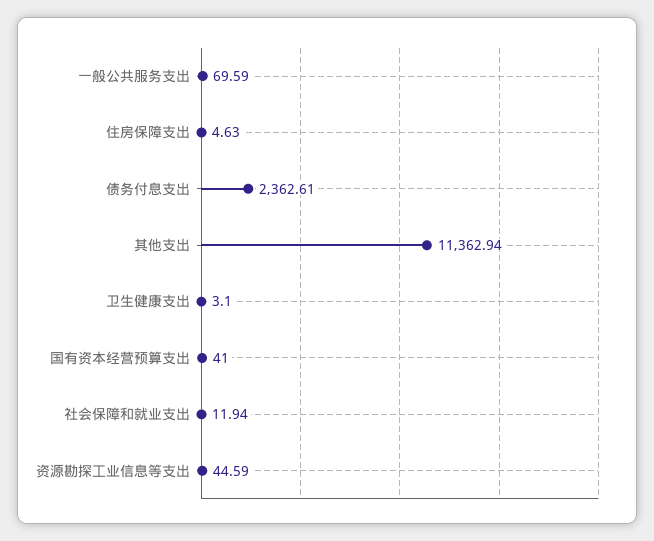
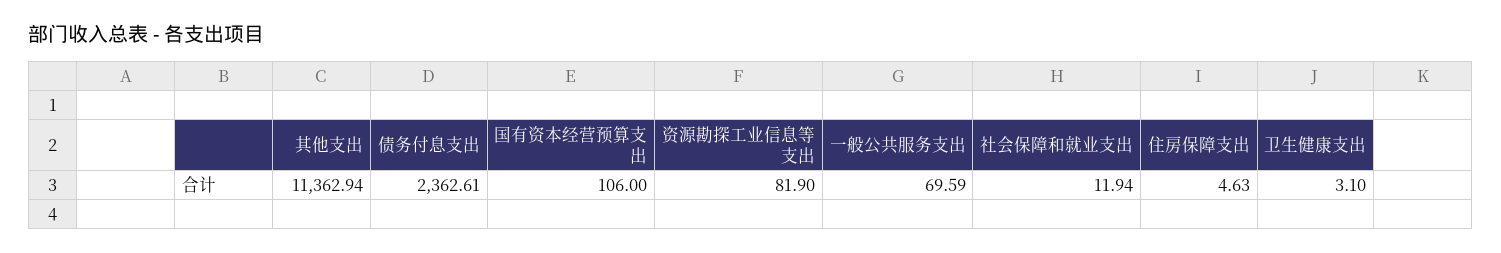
国有资本经营预算支出: 41 -> 106
资源勘探工业信息等支出: 44.59 -> 81.9

